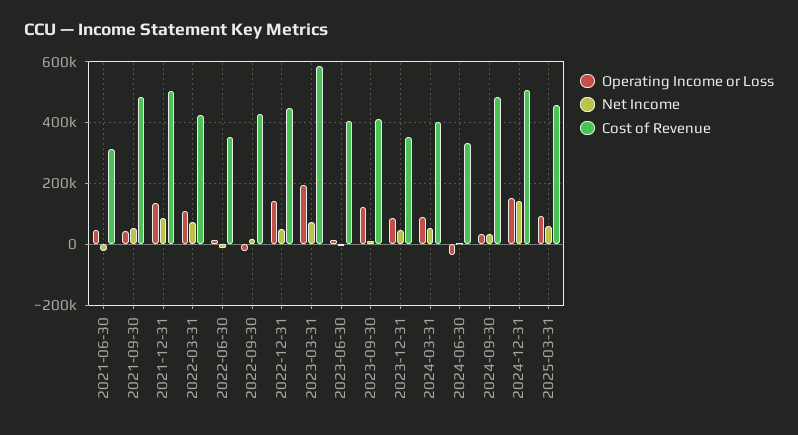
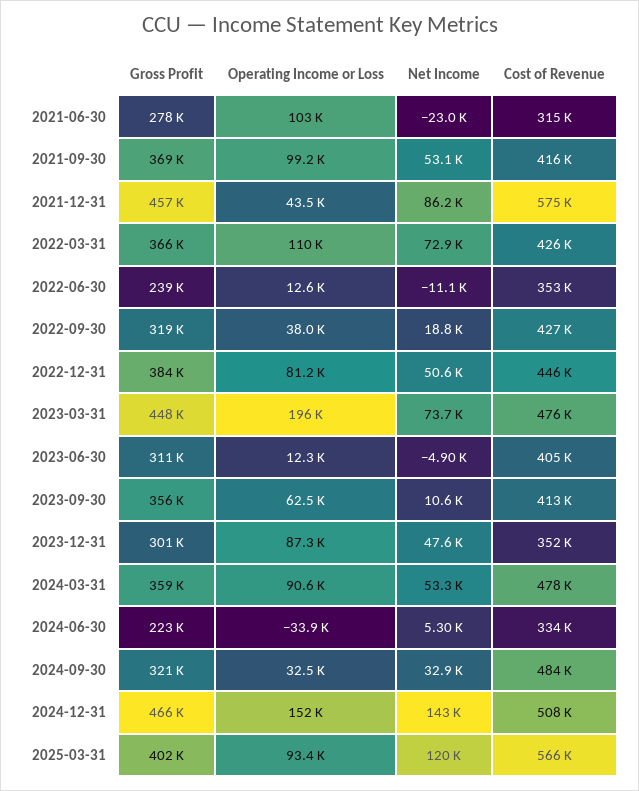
Operating Income or Loss, 2021-06-30: 40000 -> 103000
Operating Income or Loss, 2021-09-30: 40000 -> 99200
Cost of Revenue, 2021-09-30: 480000 -> 416000
Operating Income or Loss, 2021-12-31: 140000 -> 43500
Cost of Revenue, 2021-12-31: 500000 -> 575000
Operating Income or Loss, 2022-09-30: -20000 -> 38000
Operating Income or Loss, 2022-12-31: 140000 -> 81200
Cost of Revenue, 2023-03-31: 580000 -> 476000
Operating Income or Loss, 2023-09-30: 120000 -> 62500
Cost of Revenue, 2024-03-31: 400000 -> 478000
Net Income, 2025-03-31: 60000 -> 120000
Cost of Revenue, 2025-03-31: 460000 -> 566000
Gross Profit, 2021-06-30: none -> 278000
Gross Profit, 2021-09-30: none -> 369000
Gross Profit, 2021-12-31: none -> 457000
Gross Profit, 2022-03-31: none -> 366000
Gross Profit, 2022-06-30: none -> 239000
Gross Profit, 2022-09-30: none -> 319000
Gross Profit, 2022-12-31: none -> 384000
Gross Profit, 2023-03-31: none -> 448000
Gross Profit, 2023-06-30: none -> 311000
Gross Profit, 2023-09-30: none -> 356000
Gross Profit, 2023-12-31: none -> 301000
Gross Profit, 2024-03-31: none -> 359000
Gross Profit, 2024-06-30: none -> 223000
Gross Profit, 2024-09-30: none -> 321000
Gross Profit, 2024-12-31: none -> 466000
Gross Profit, 2025-03-31: none -> 402000

